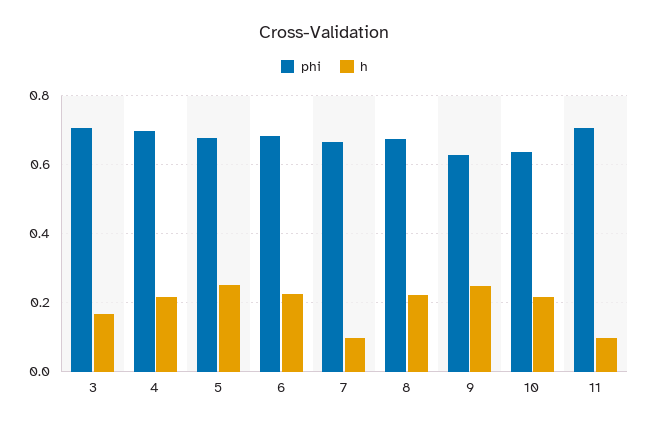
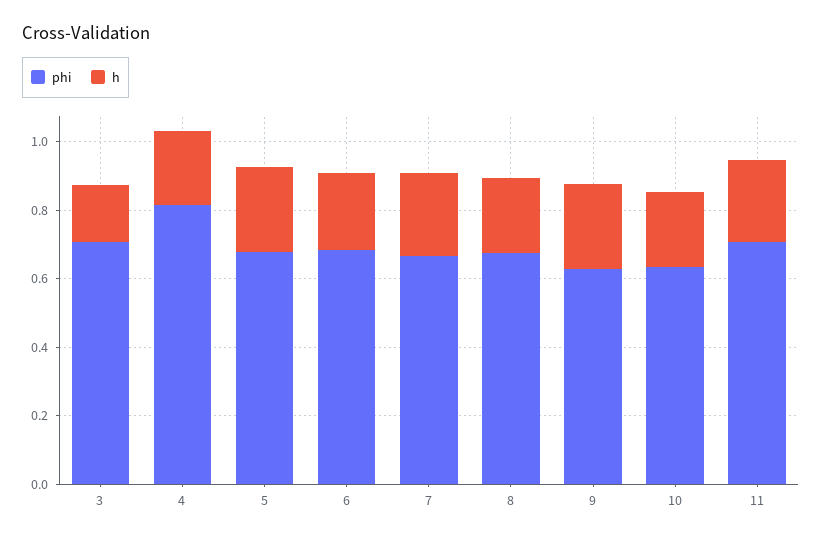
phi, 4: 0.7 -> 0.8
h, 7: 0.1 -> 0.25
h, 11: 0.1 -> 0.25

